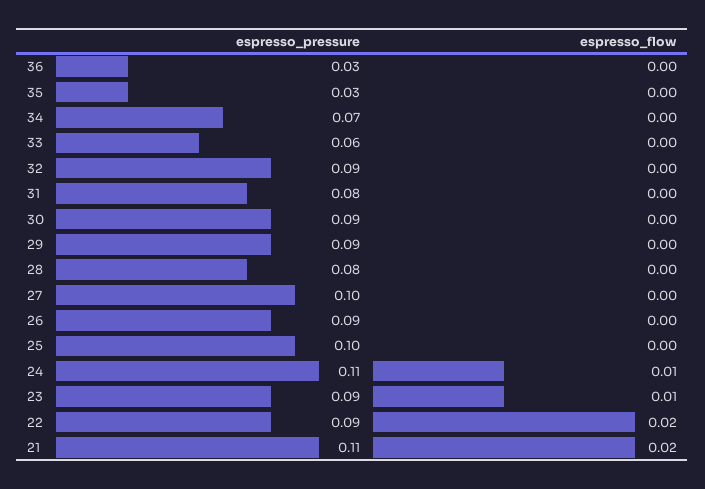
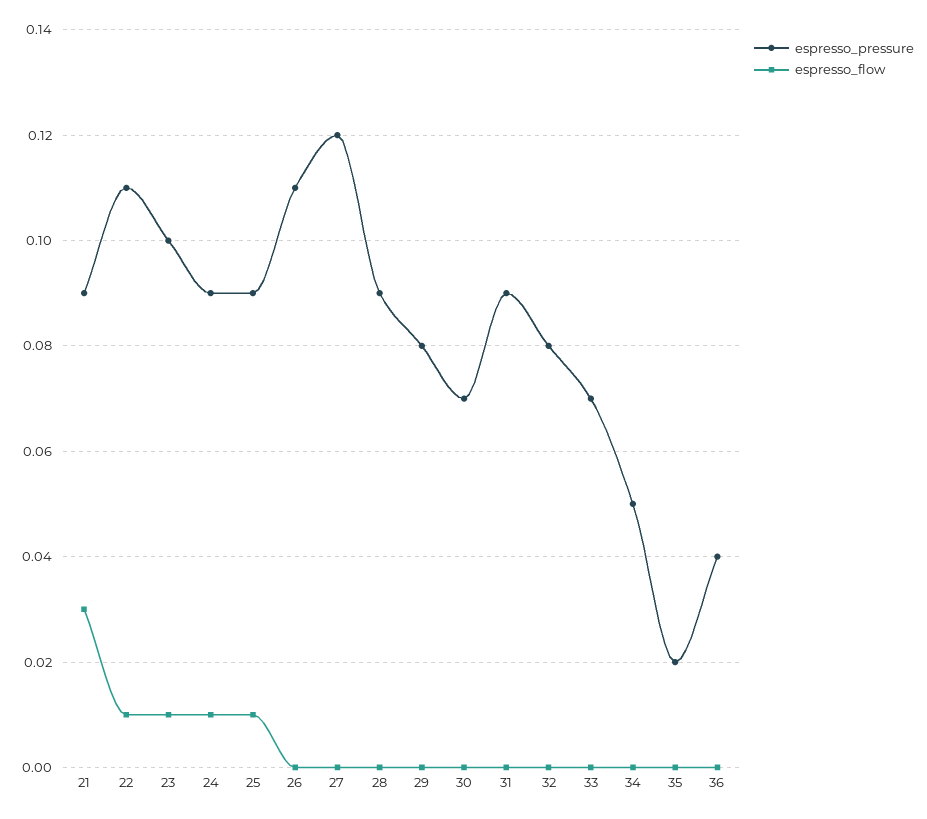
espresso_pressure, 36: 0.03 -> 0.04
espresso_pressure, 35: 0.03 -> 0.02
espresso_pressure, 34: 0.07 -> 0.05
espresso_pressure, 33: 0.06 -> 0.07
espresso_pressure, 32: 0.09 -> 0.08
espresso_pressure, 31: 0.08 -> 0.09
espresso_pressure, 30: 0.09 -> 0.07
espresso_pressure, 29: 0.09 -> 0.08
espresso_pressure, 28: 0.08 -> 0.09
espresso_pressure, 27: 0.1 -> 0.12
espresso_pressure, 26: 0.09 -> 0.11
espresso_pressure, 25: 0.1 -> 0.09
espresso_flow, 25: 0 -> 0.01
espresso_pressure, 24: 0.11 -> 0.09
espresso_pressure, 23: 0.09 -> 0.1
espresso_pressure, 22: 0.09 -> 0.11
espresso_flow, 22: 0.02 -> 0.01
espresso_pressure, 21: 0.11 -> 0.09
espresso_flow, 21: 0.02 -> 0.03

